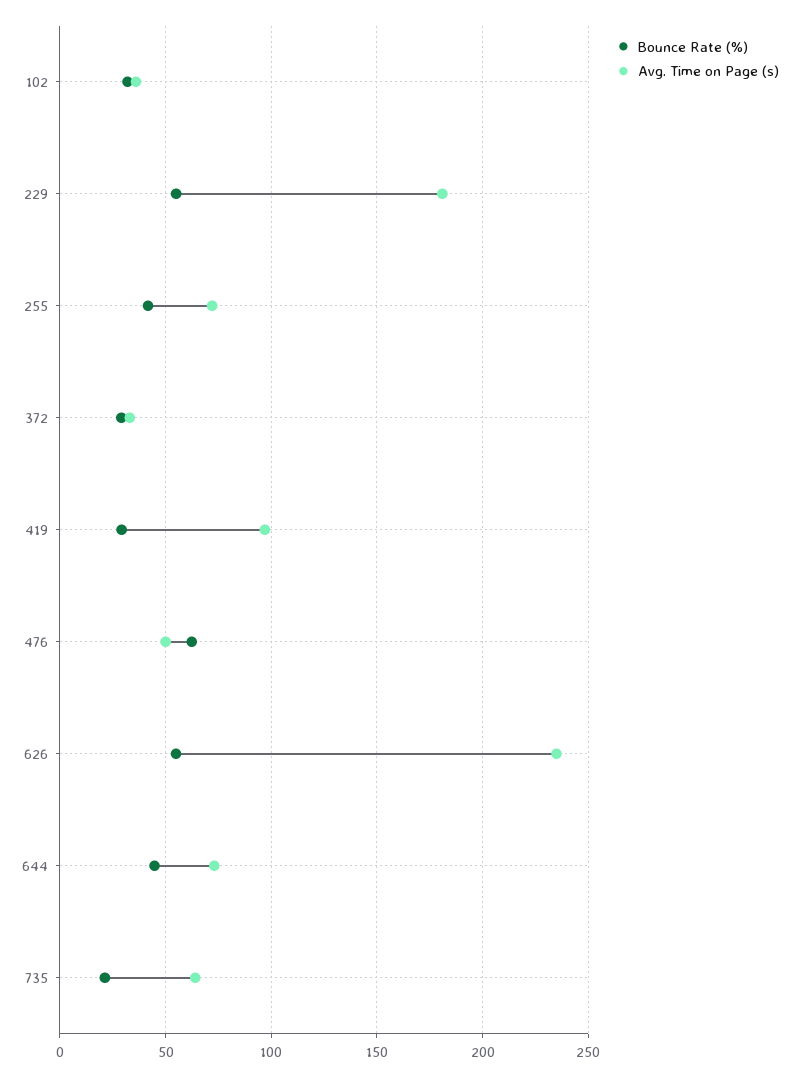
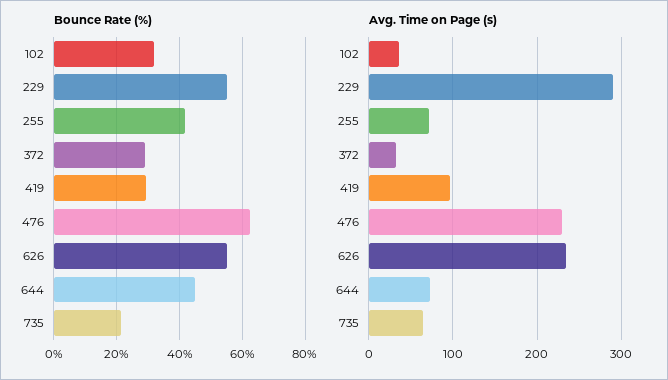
Avg. Time on Page (s), 229: 180 -> 290
Avg. Time on Page (s), 476: 50 -> 230

